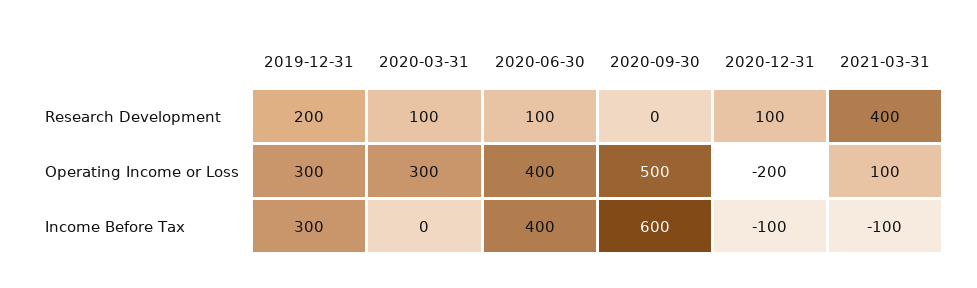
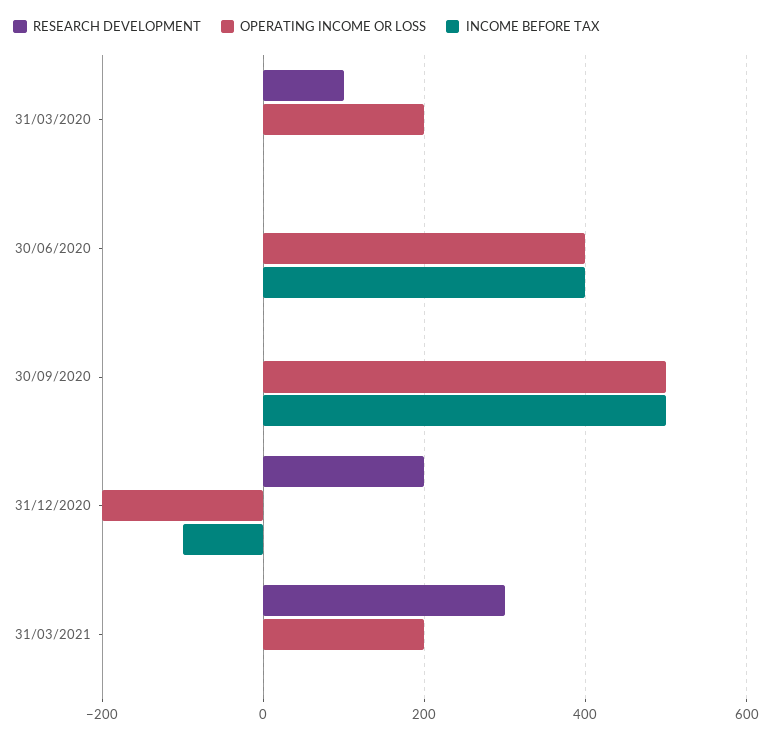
Research Development, 2019-12-31: 200 -> none
Research Development, 2020-06-30: 100 -> 0
Research Development, 2020-12-31: 100 -> 200
Research Development, 2021-03-31: 400 -> 300
Operating Income or Loss, 2019-12-31: 300 -> none
Operating Income or Loss, 2020-03-31: 300 -> 200
Operating Income or Loss, 2021-03-31: 100 -> 200
Income Before Tax, 2019-12-31: 300 -> none
Income Before Tax, 2020-09-30: 600 -> 500
Income Before Tax, 2021-03-31: -100 -> 0

